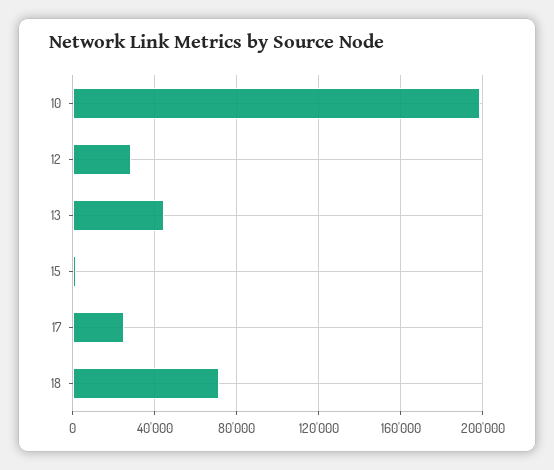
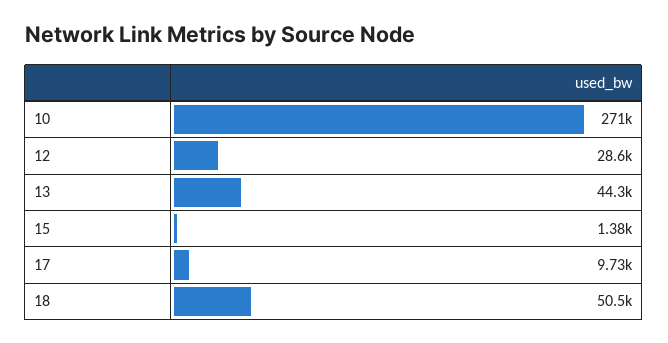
10: 200000 -> 271000
17: 25000 -> 9730
18: 70000 -> 50500

